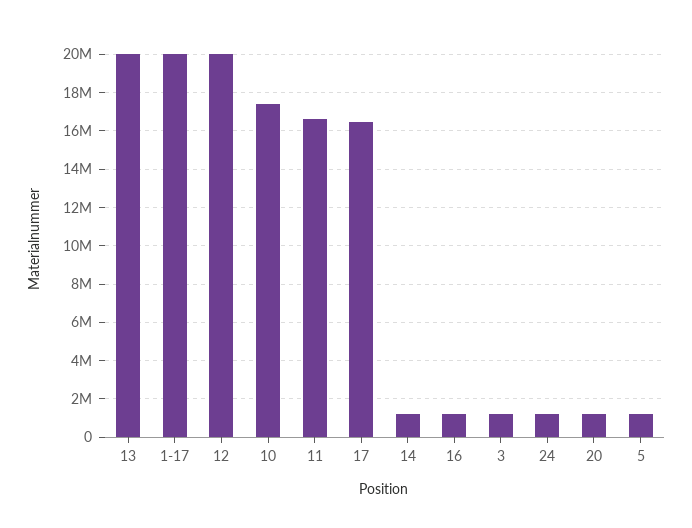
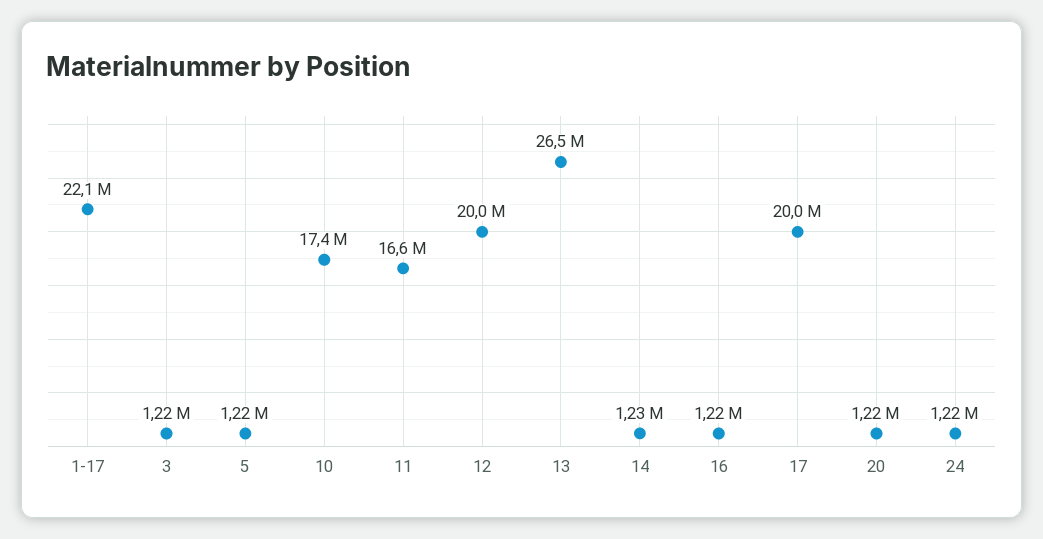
13: 20000000 -> 26500000
1-17: 20000000 -> 22100000
17: 16500000 -> 20000000

